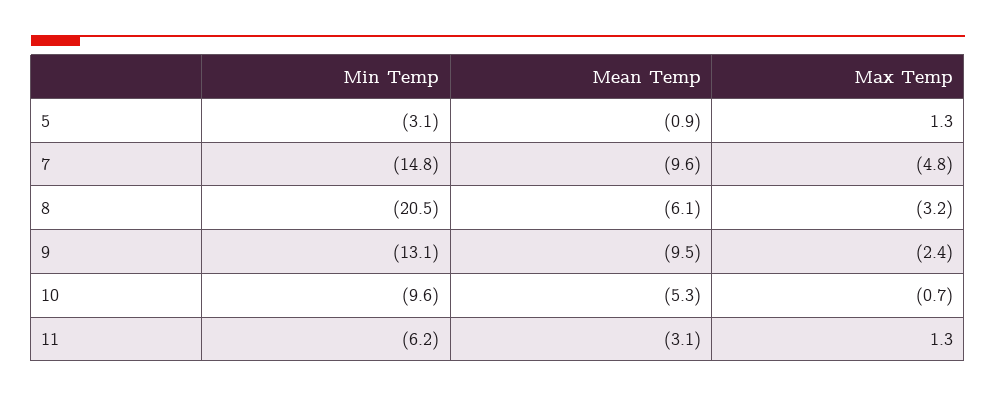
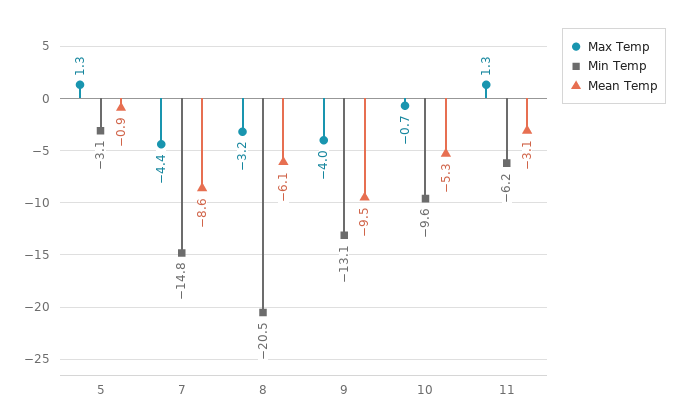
Mean Temp, 7: -9.6 -> -8.6
Max Temp, 7: -4.8 -> -4.4
Max Temp, 9: -2.4 -> -4

